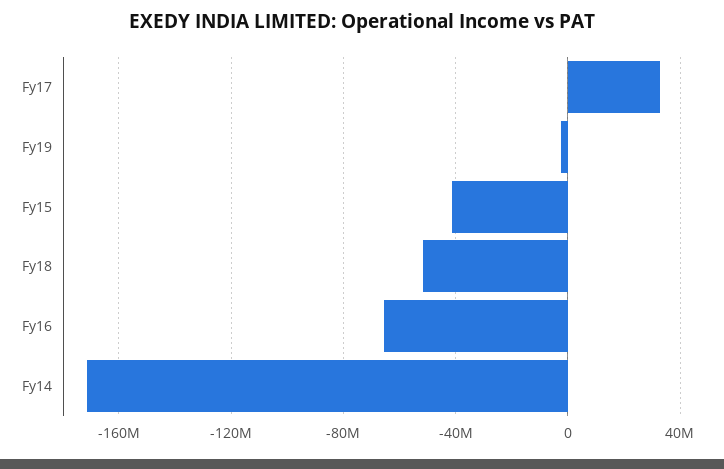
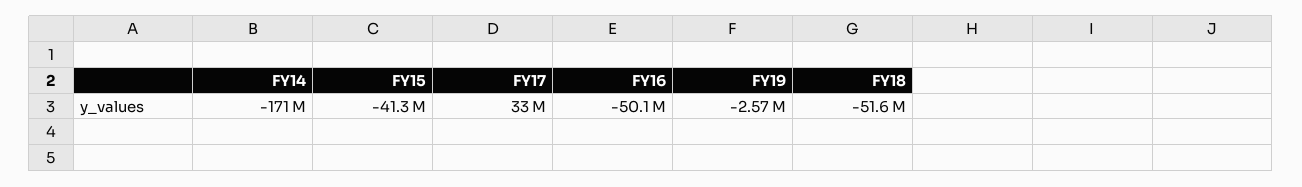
Fy16: -65000000 -> -50100000

